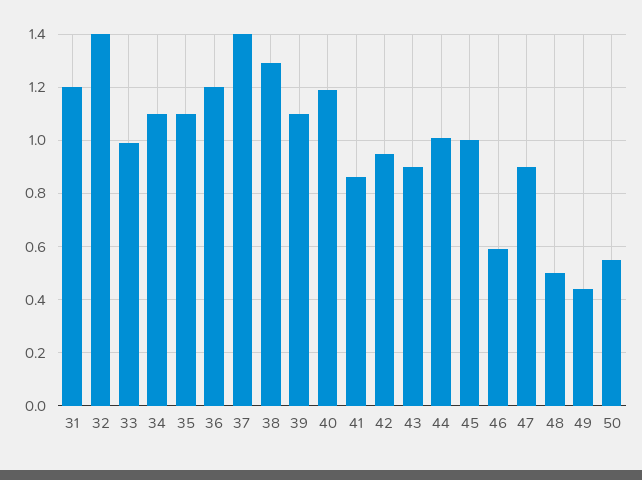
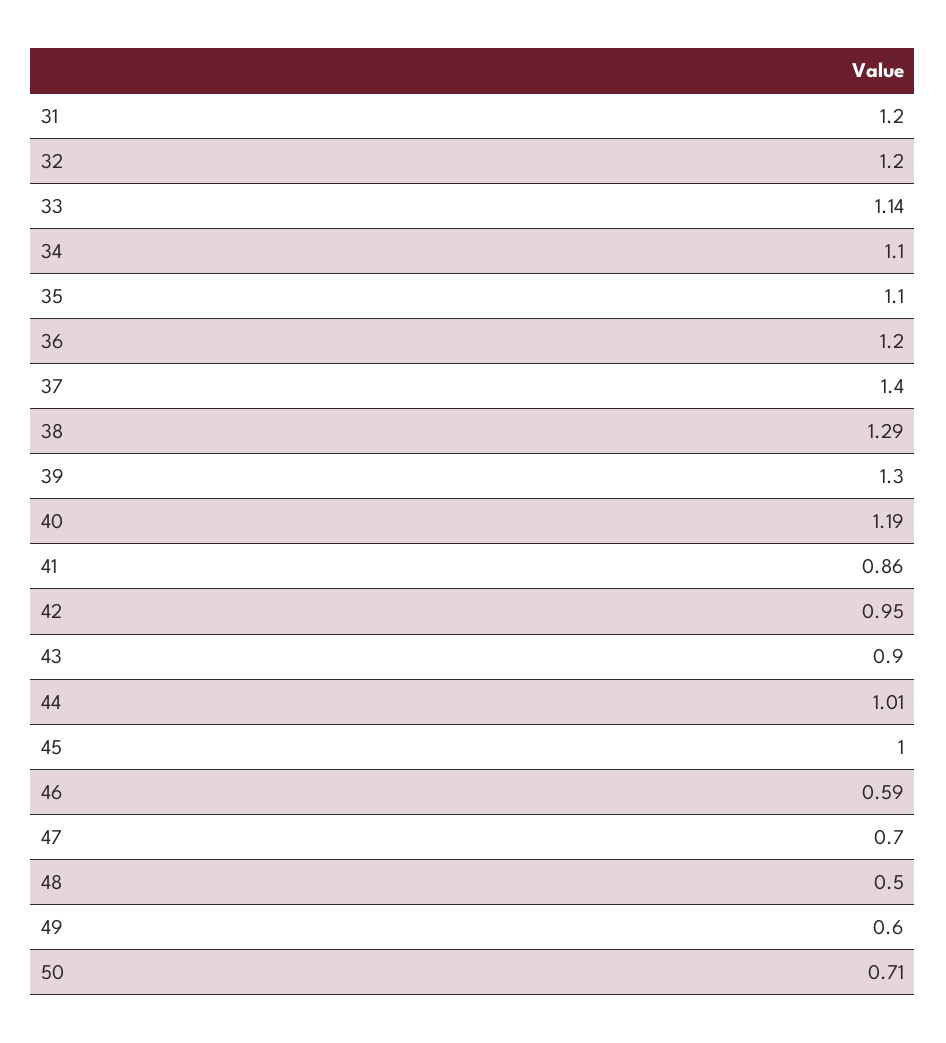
32: 1.4 -> 1.2
33: 1 -> 1.14
39: 1.1 -> 1.3
47: 0.9 -> 0.7
49: 0.45 -> 0.6
50: 0.55 -> 0.71

